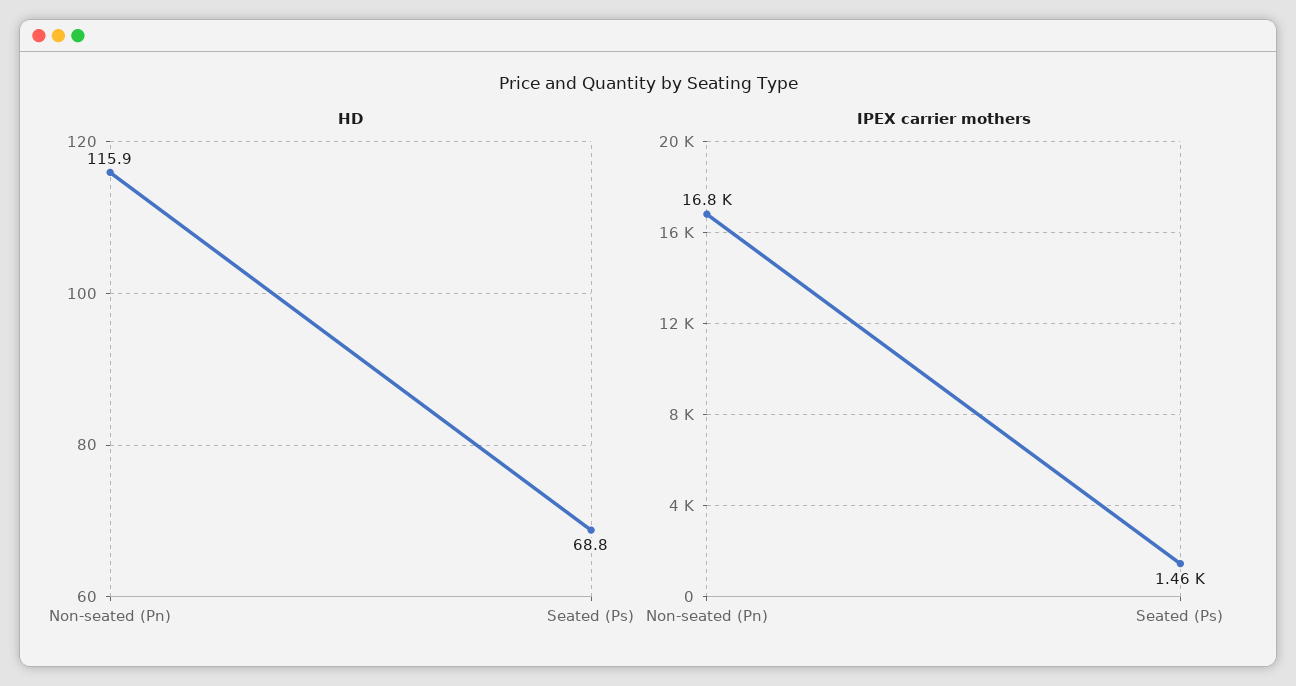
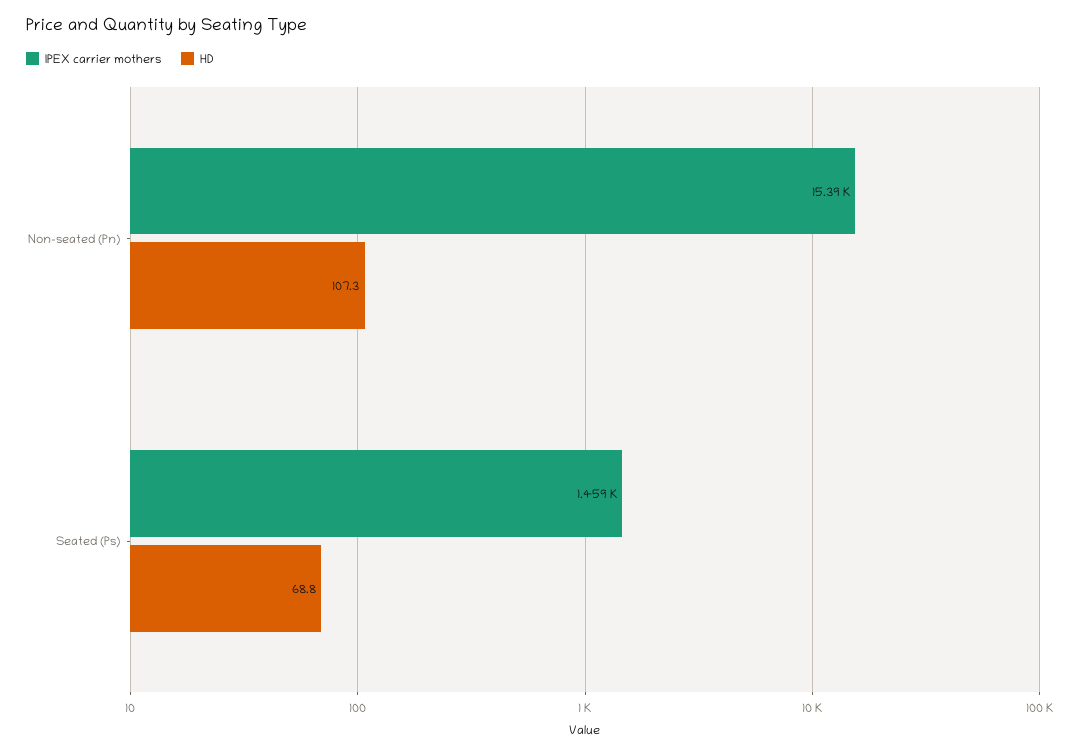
HD, Non-seated (Pn): 115.9 -> 107.3
IPEX carrier mothers, Non-seated (Pn): 16800 -> 15390

